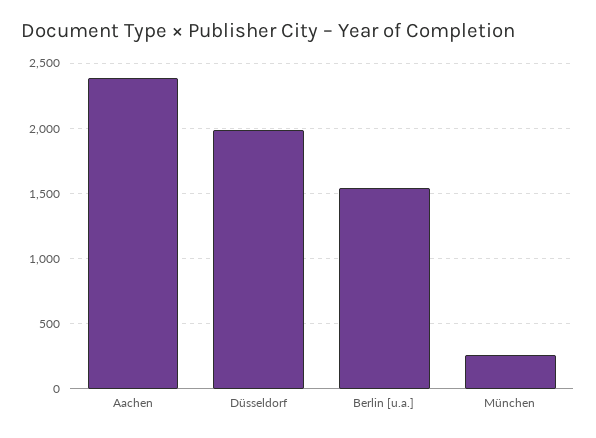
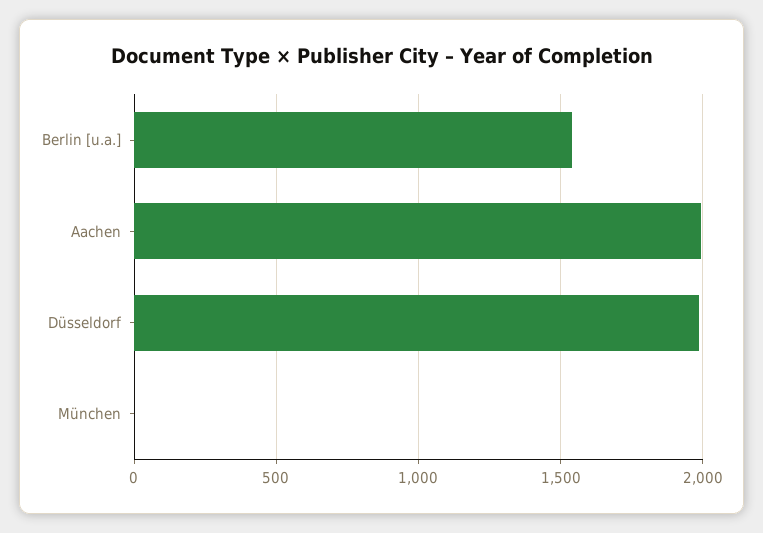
Aachen: 2400 -> 2000
München: 250 -> 0

